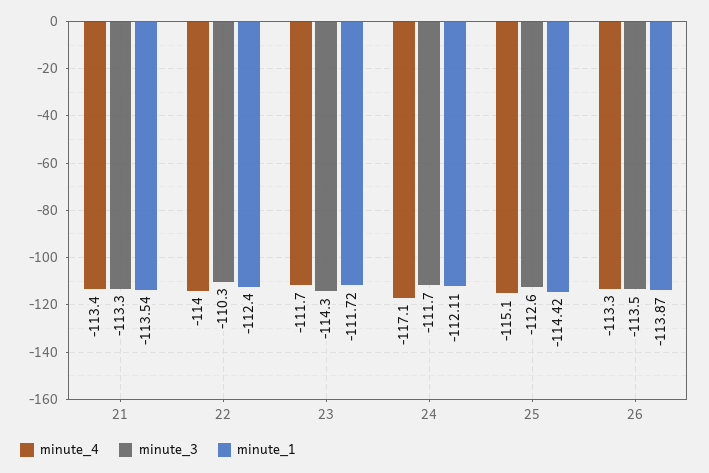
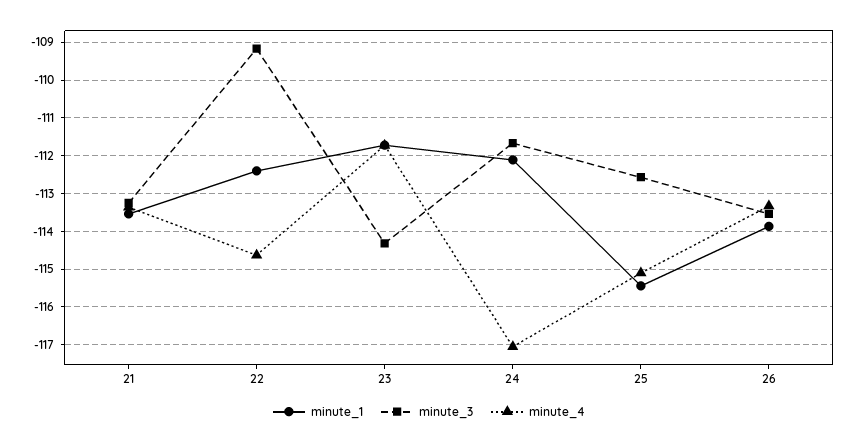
minute_4, 22: -114 -> -114.6
minute_3, 22: -110.3 -> -109.2
minute_1, 25: -114.42 -> -115.4

